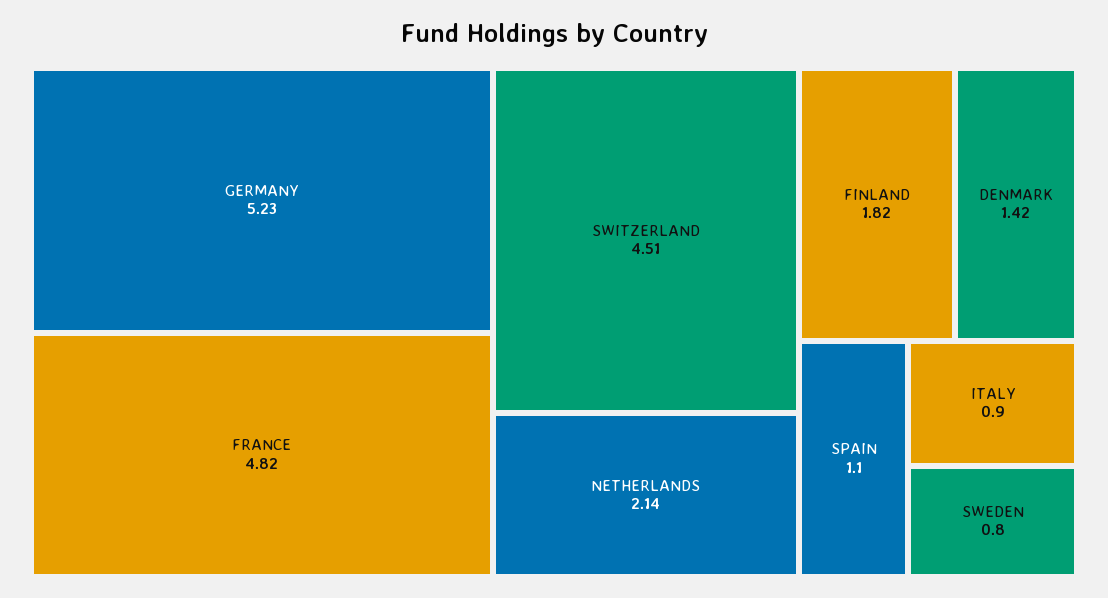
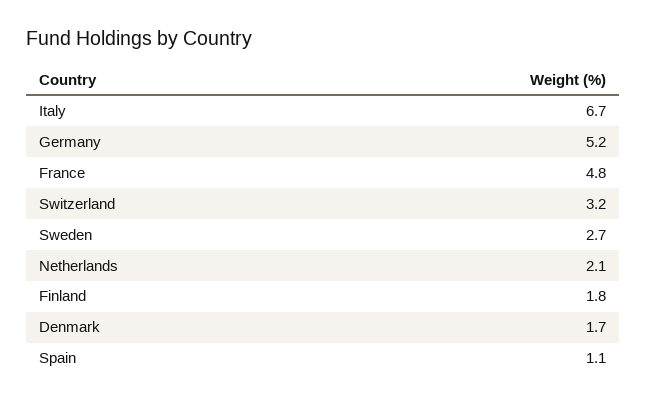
SWITZERLAND: 4.51 -> 3.2
DENMARK: 1.42 -> 1.7
ITALY: 0.9 -> 6.7
SWEDEN: 0.8 -> 2.7

